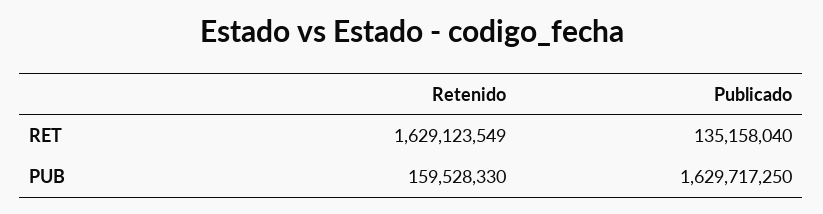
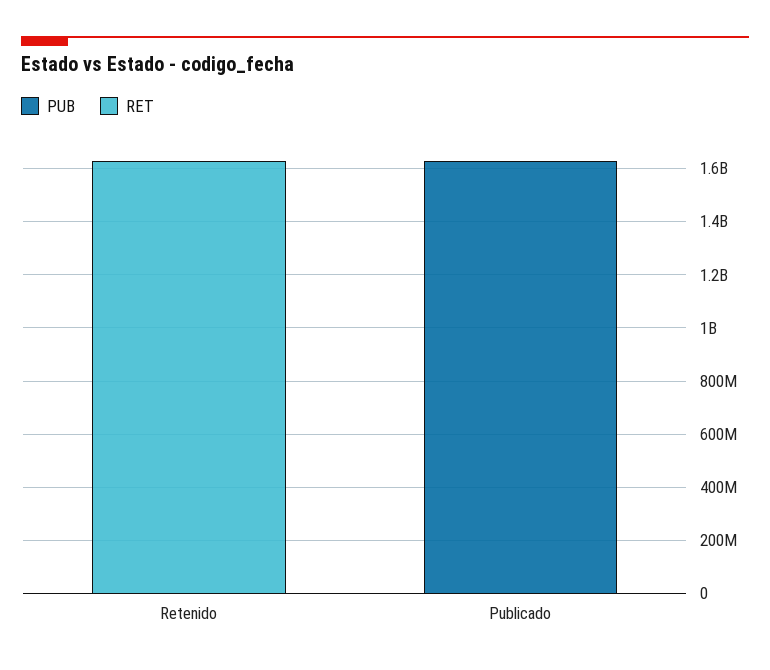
RET, Publicado: 135158040 -> 0
PUB, Retenido: 159528330 -> 0

